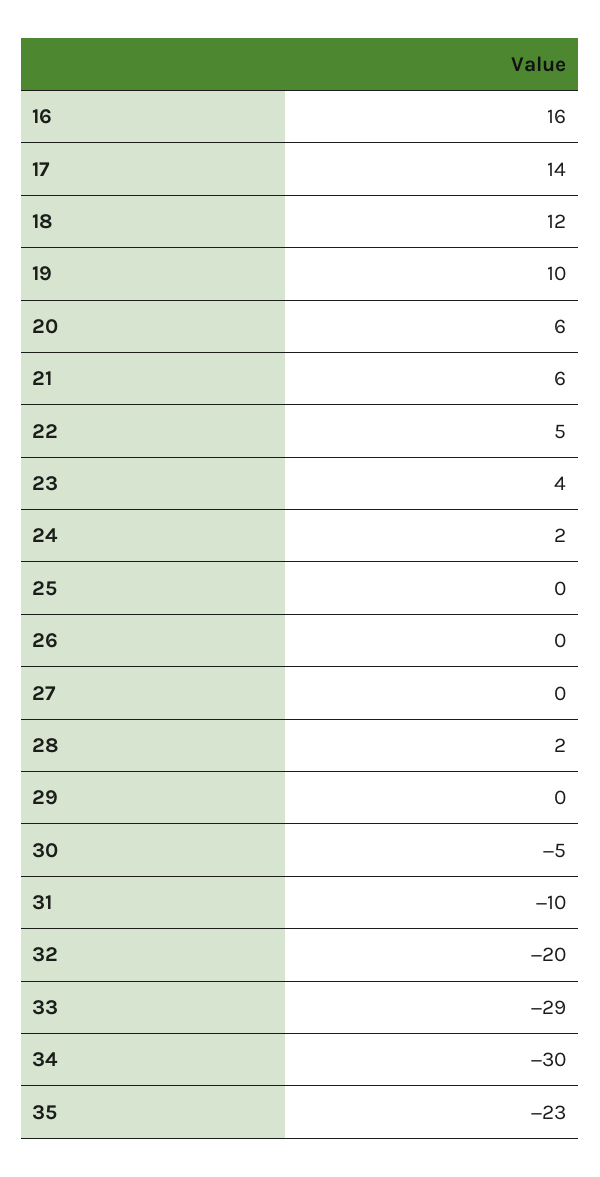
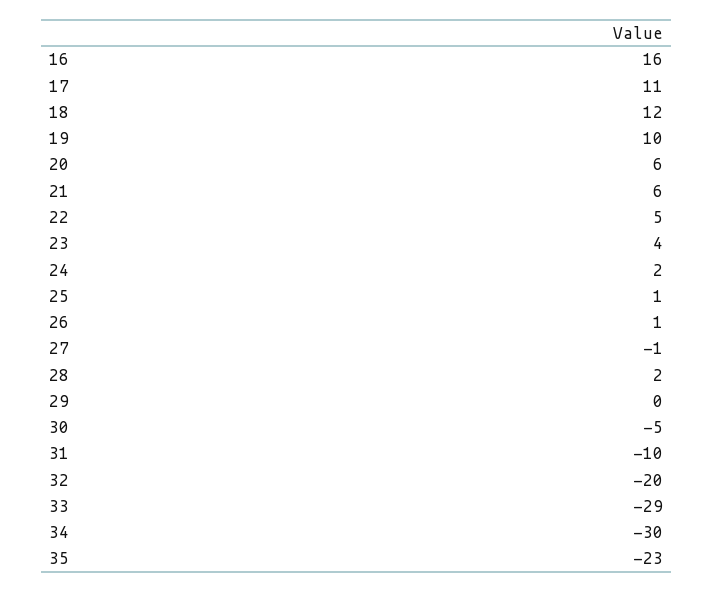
17: 14 -> 11
25: 0 -> 1
26: 0 -> 1
27: 0 -> -1

